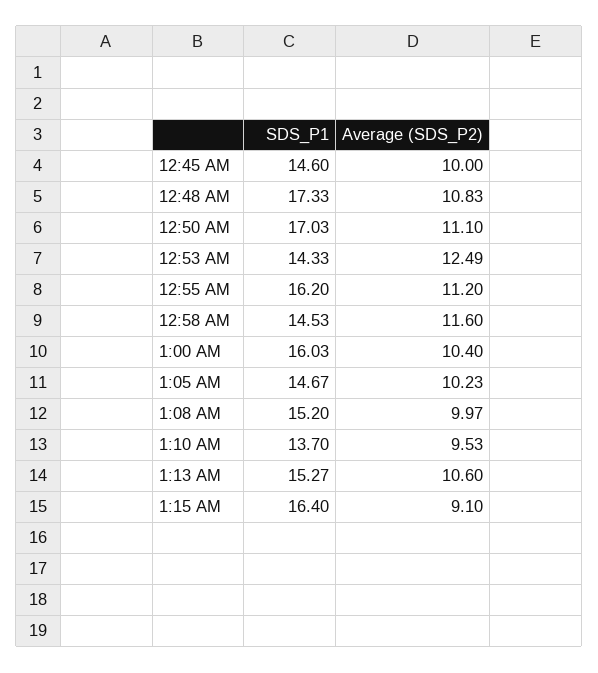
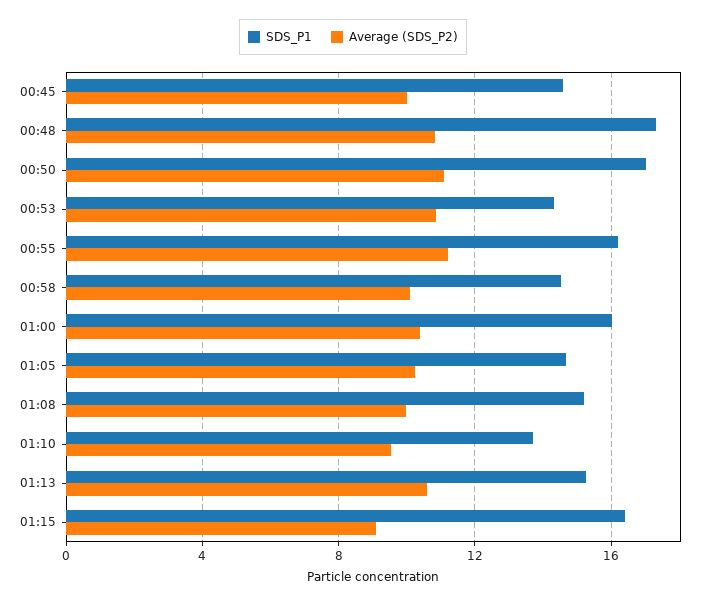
Average (SDS_P2), 12:53 AM: 12.49 -> 11
Average (SDS_P2), 12:58 AM: 11.6 -> 10

